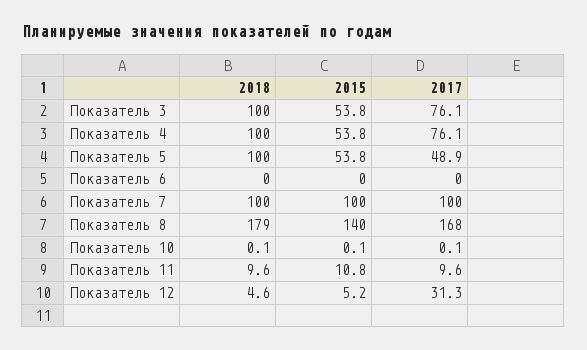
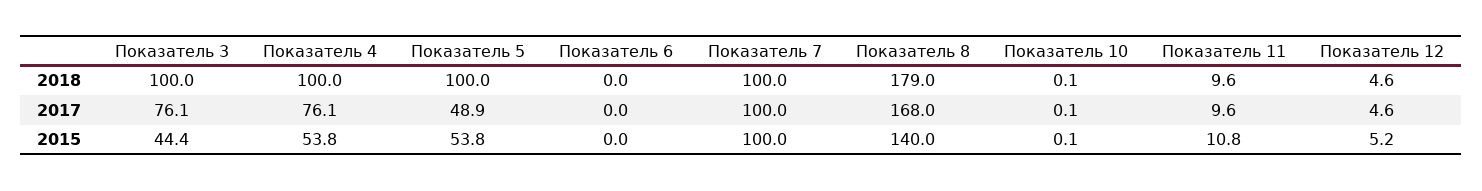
2015, Показатель 3: 53.8 -> 44.4
2017, Показатель 12: 31.3 -> 4.6

